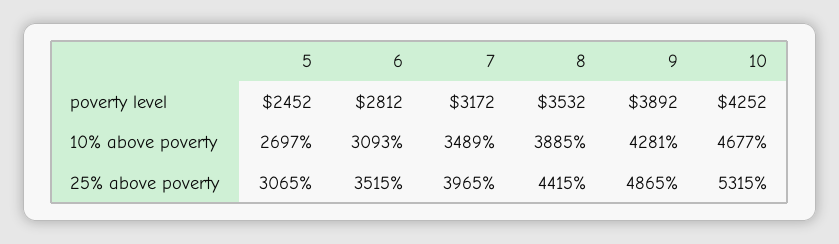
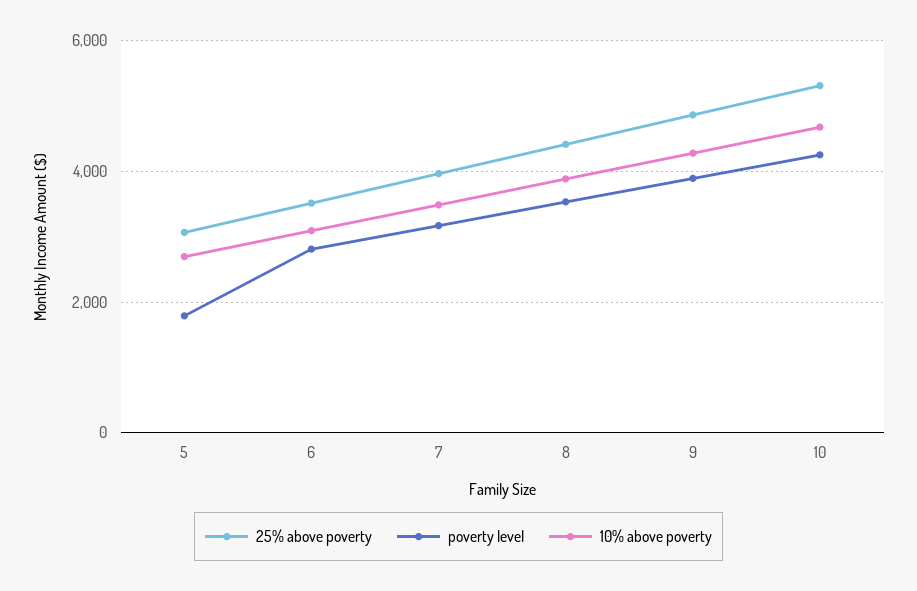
poverty level, 5: 2452 -> 1800

